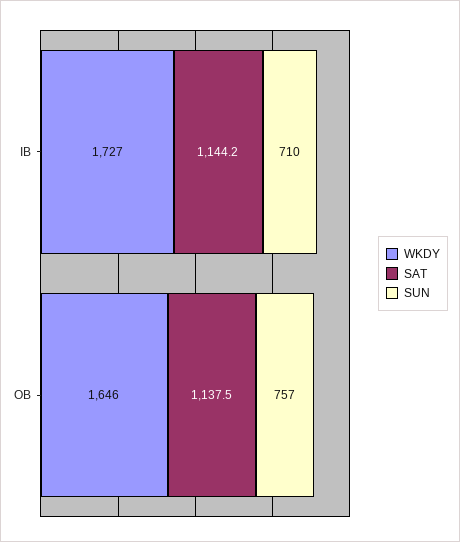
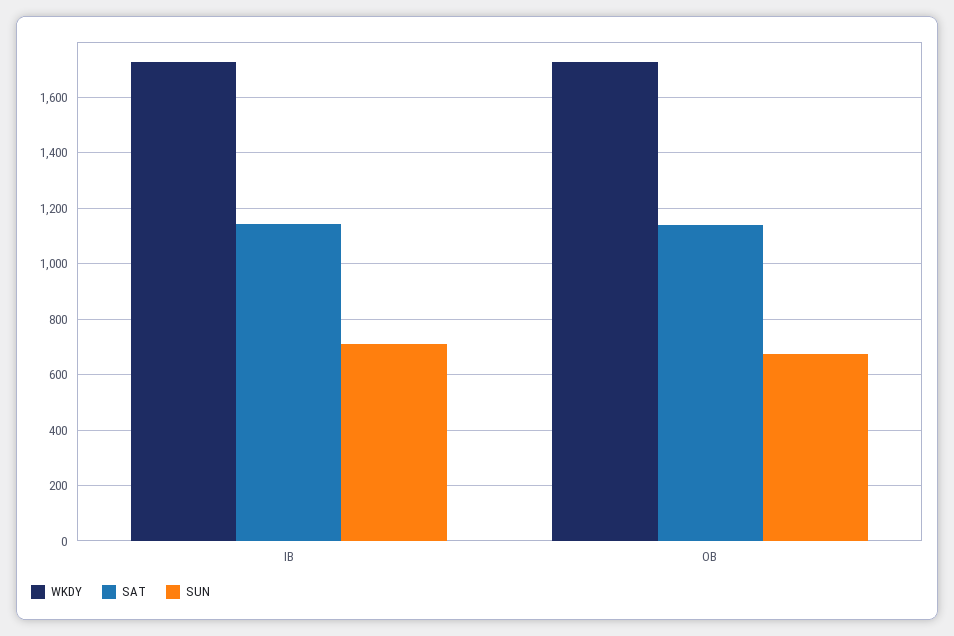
WKDY, OB: 1646 -> 1725
SUN, OB: 757 -> 675

